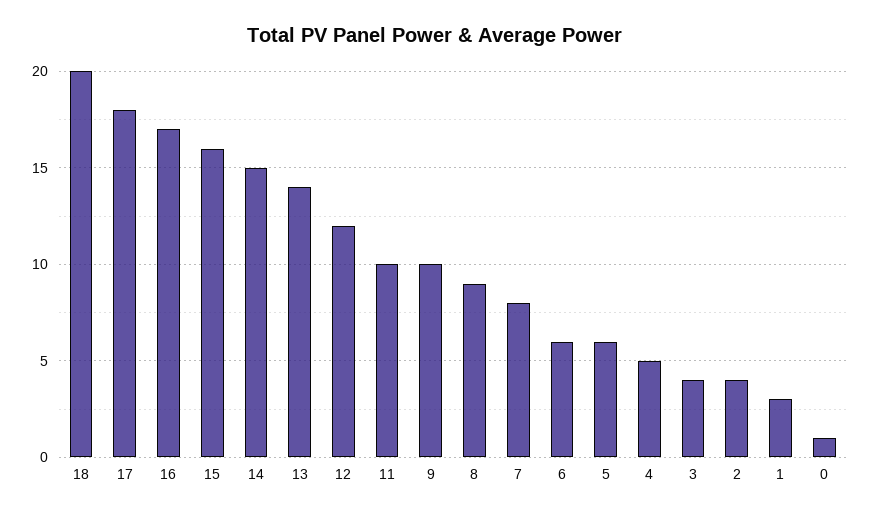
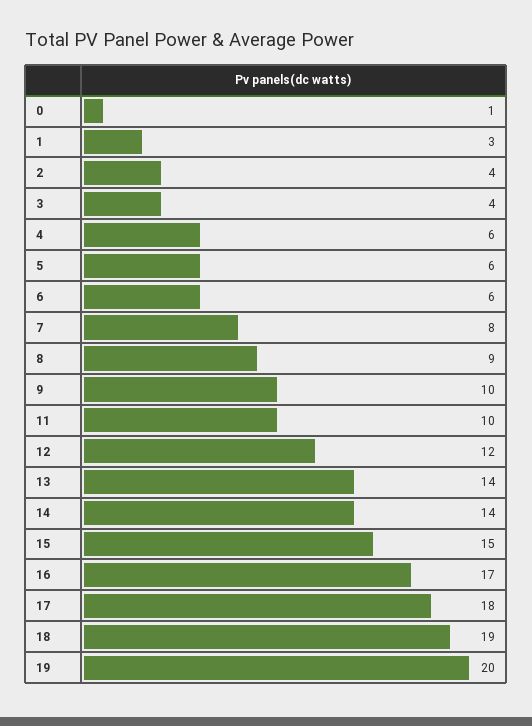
18: 20 -> 19
15: 16 -> 15
14: 15 -> 14
4: 5 -> 6
19: none -> 20

